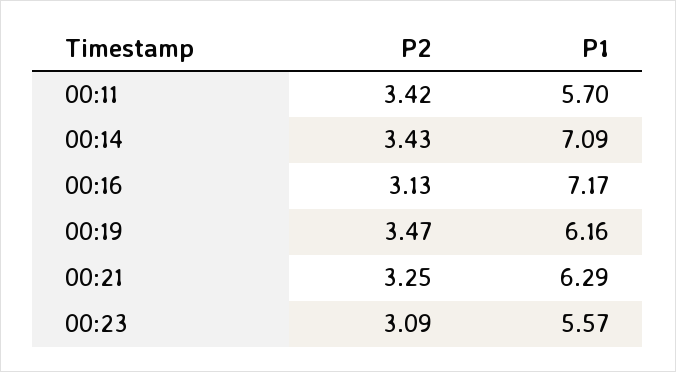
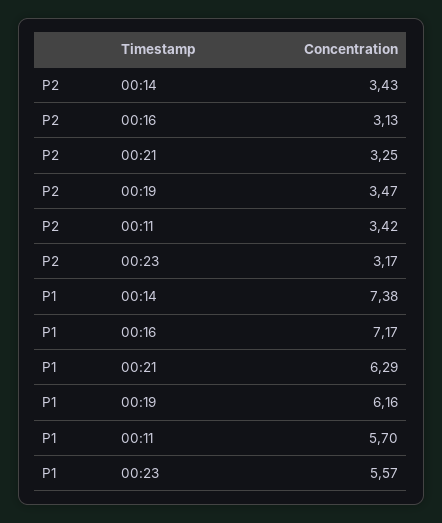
P1, 00:14: 7.09 -> 7.38
P2, 00:23: 3.09 -> 3.17

